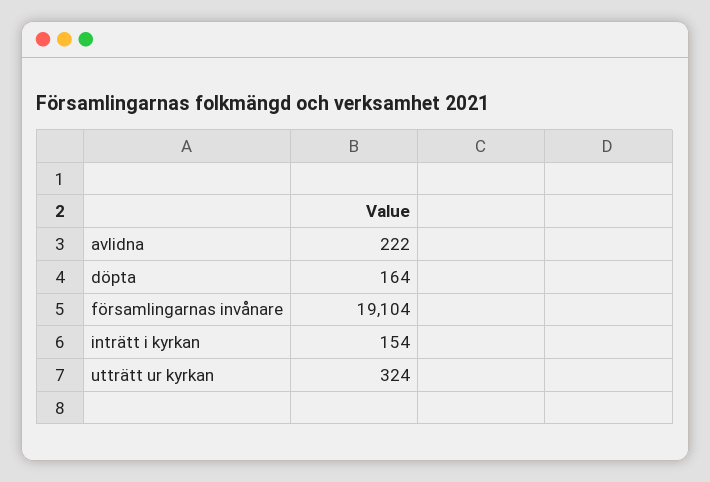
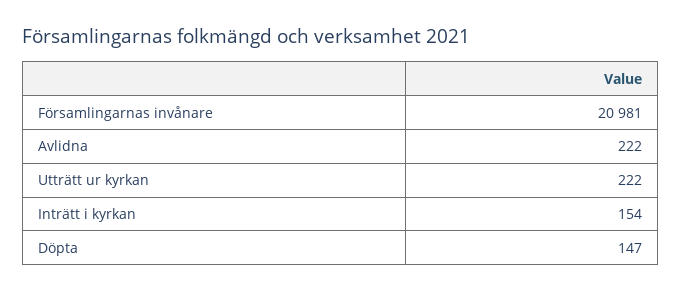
döpta: 164 -> 147
församlingarnas invånare: 19104 -> 20981
utträtt ur kyrkan: 324 -> 222

